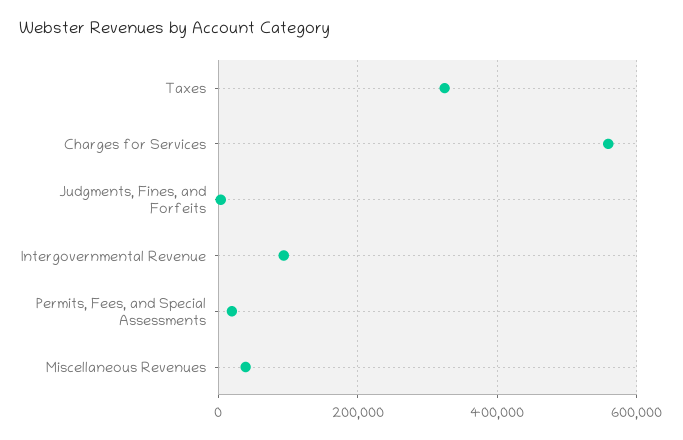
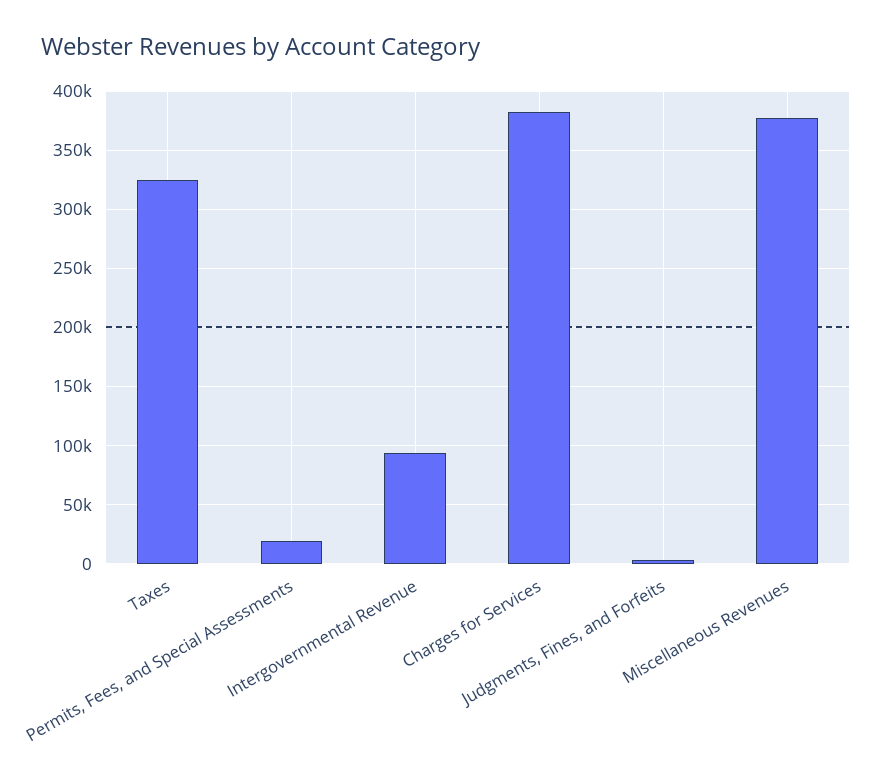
Charges for Services: 560000 -> 380000
Miscellaneous Revenues: 40000 -> 380000

